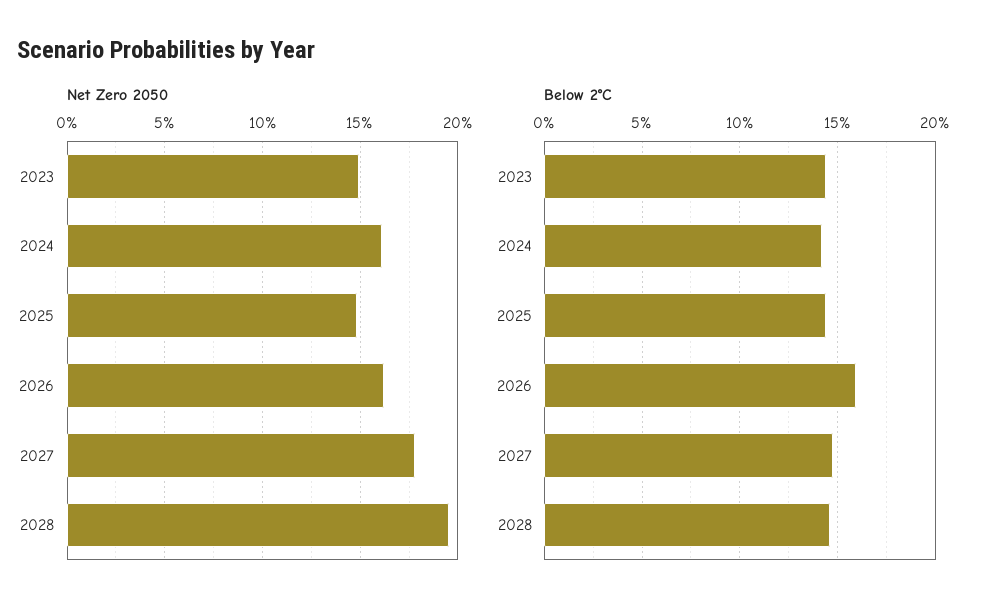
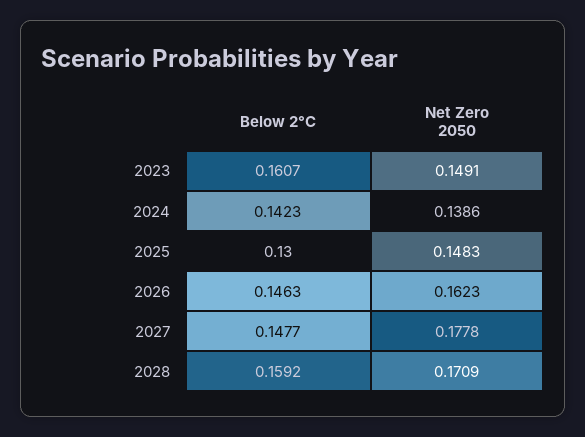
Net Zero 2050, 2024: 0.16 -> 0.1386
Net Zero 2050, 2028: 0.195 -> 0.1709
Below 2°C, 2023: 0.145 -> 0.1607
Below 2°C, 2025: 0.145 -> 0.13
Below 2°C, 2026: 0.16 -> 0.1463
Below 2°C, 2028: 0.145 -> 0.1592

